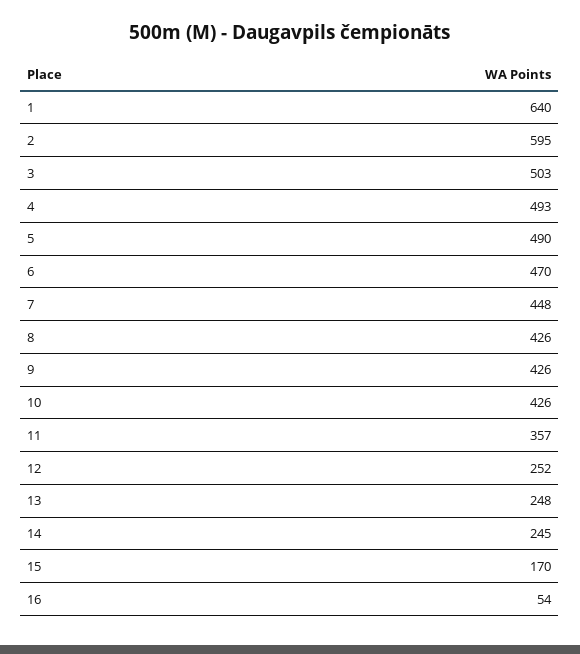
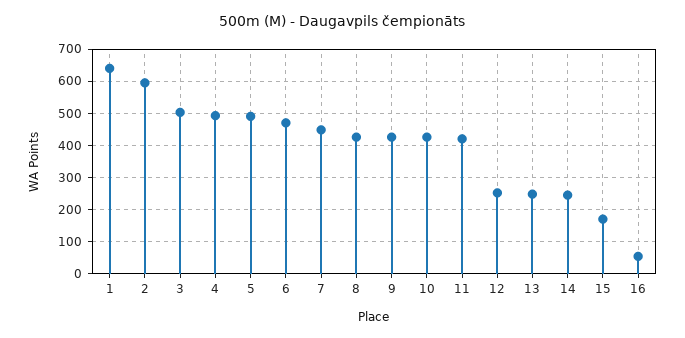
11: 357 -> 420

